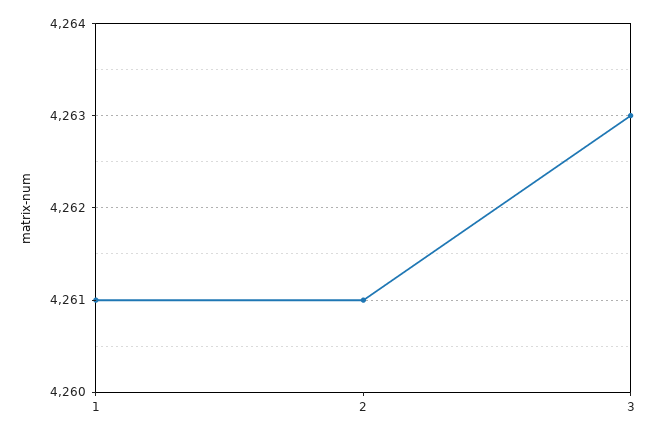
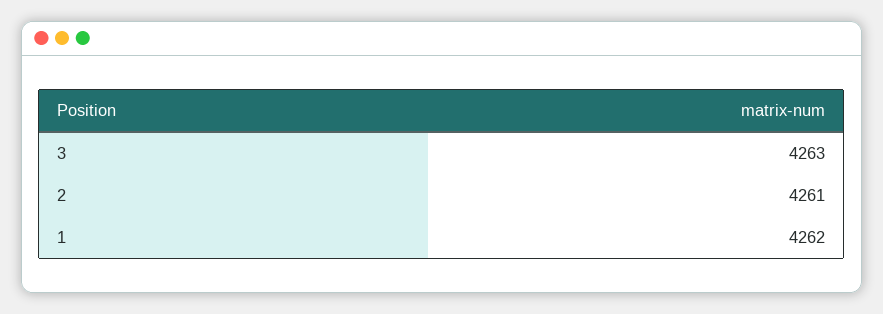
1: 4261 -> 4262

